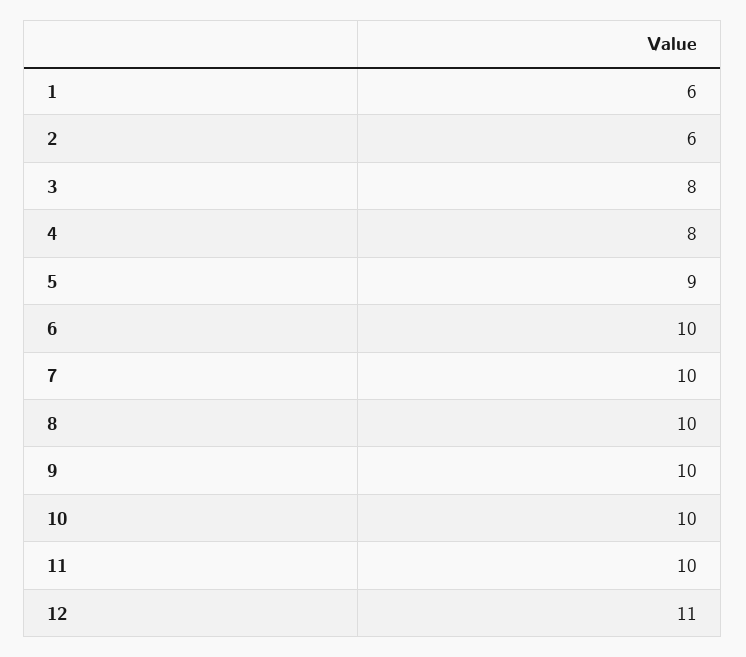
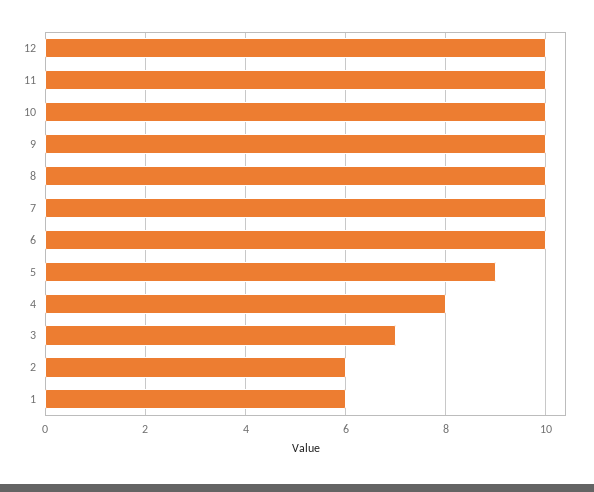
3: 8 -> 7
12: 11 -> 10

